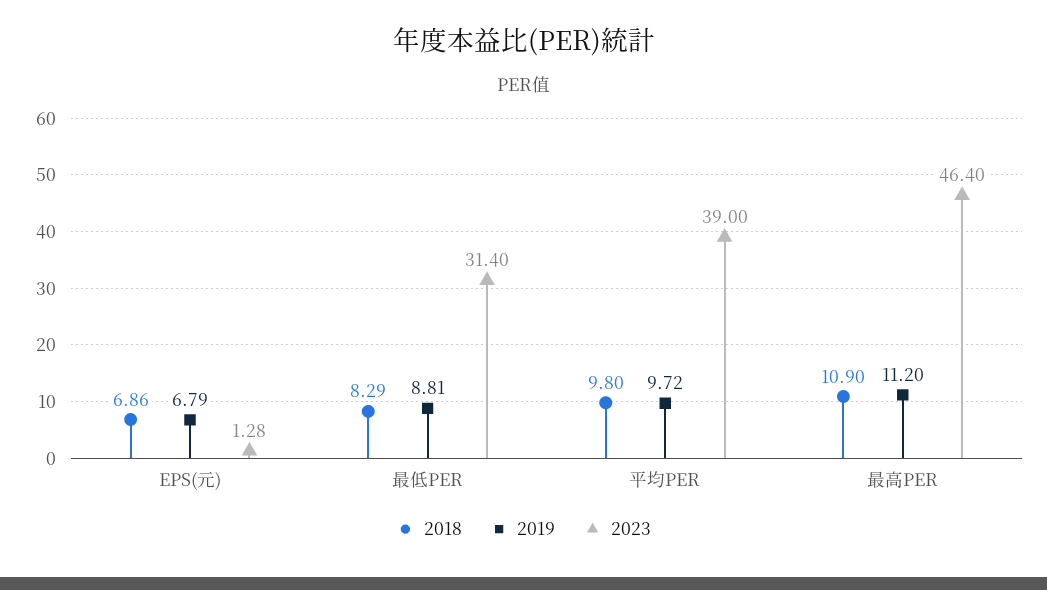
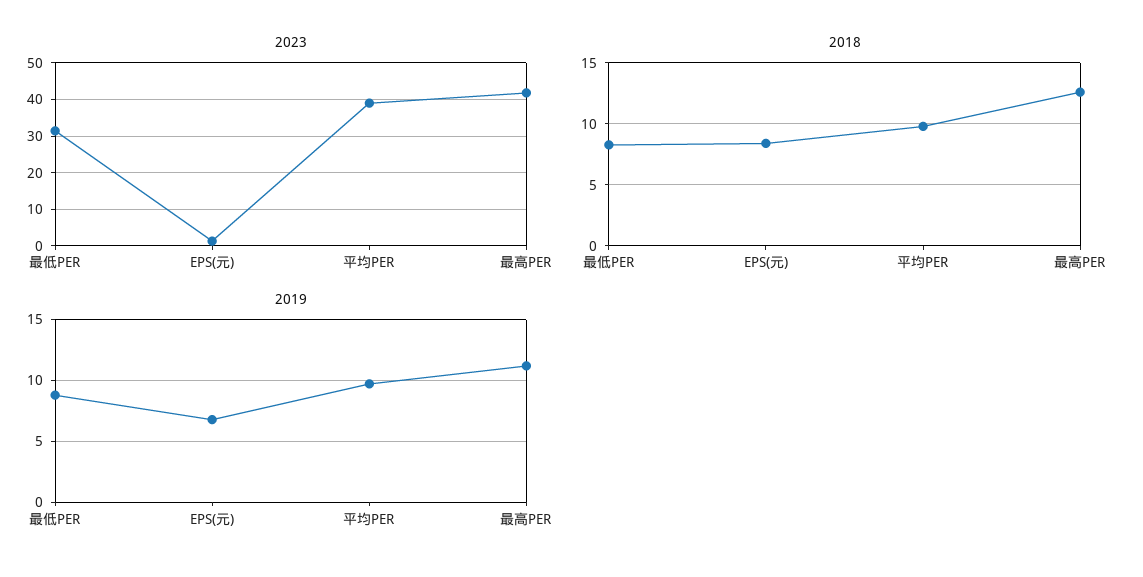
2018, EPS(元): 6.86 -> 8.5
2018, 最高PER: 10.9 -> 12.5
2023, 最高PER: 46.4 -> 42

